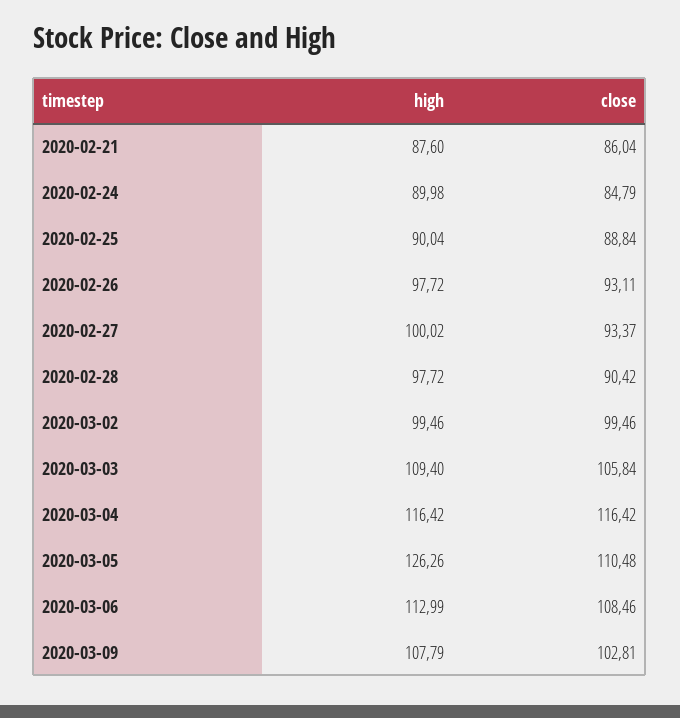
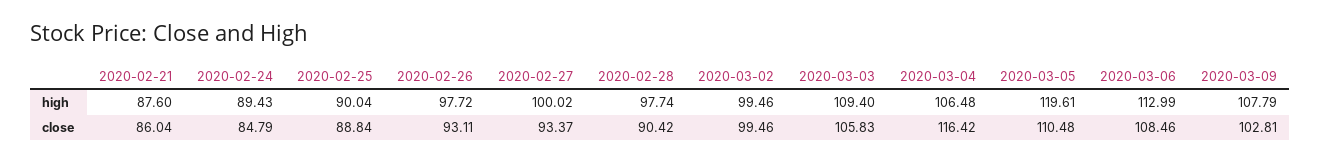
high, 2020-02-24: 89.98 -> 89.43
high, 2020-02-28: 97.72 -> 97.74
close, 2020-03-03: 105.84 -> 105.83
high, 2020-03-04: 116.42 -> 106.48
high, 2020-03-05: 126.26 -> 119.61

